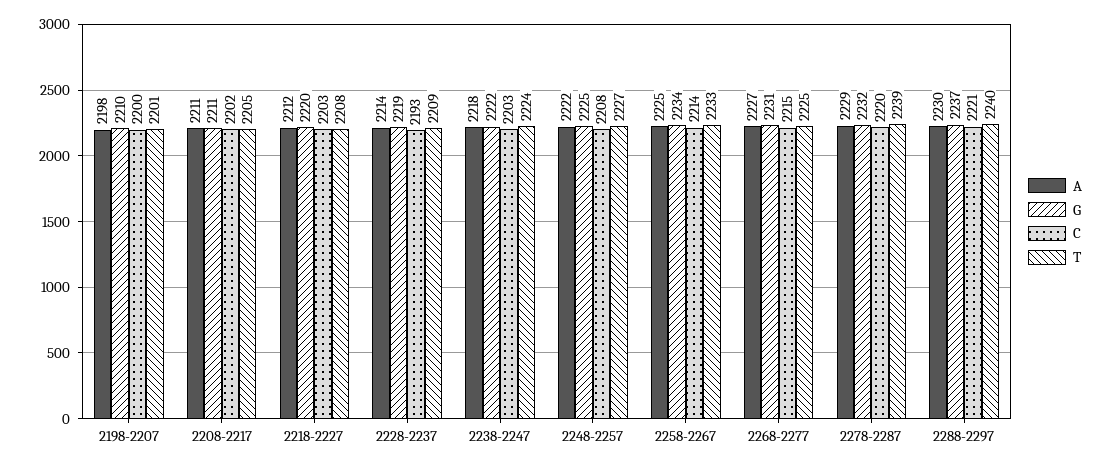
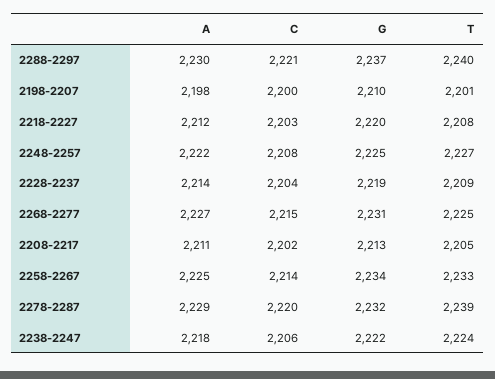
G, 2208-2217: 2211 -> 2213
C, 2228-2237: 2193 -> 2204
C, 2238-2247: 2203 -> 2206

